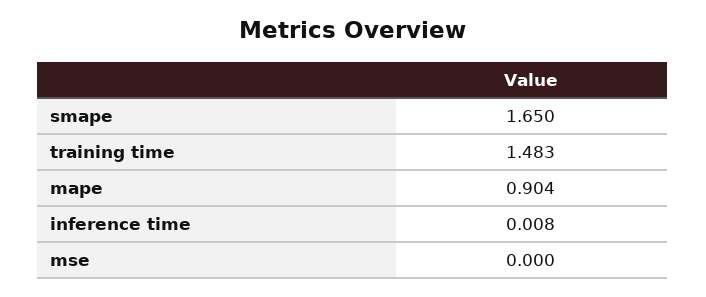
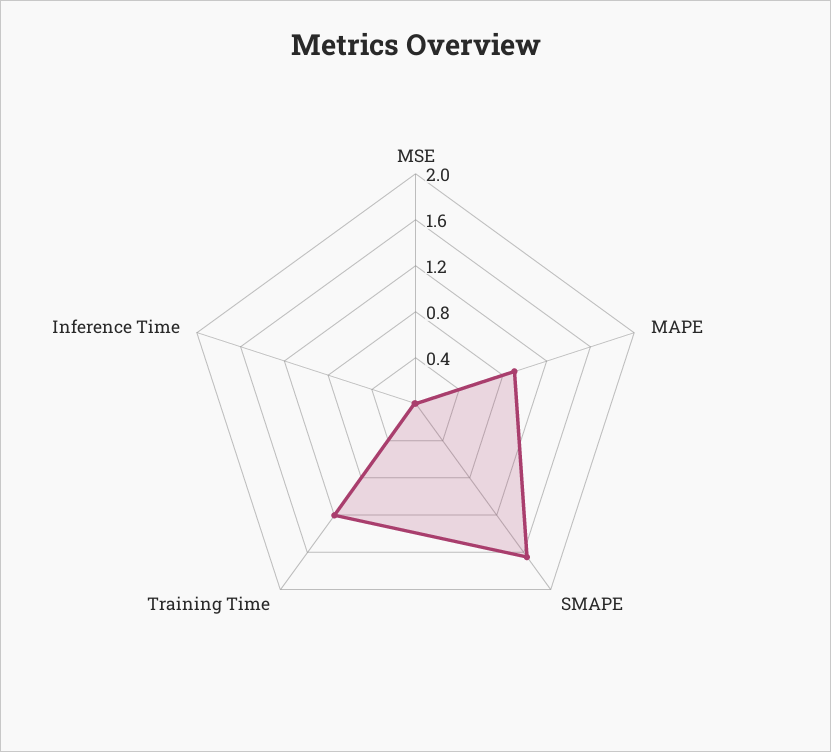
training time: 1.483 -> 1.2

